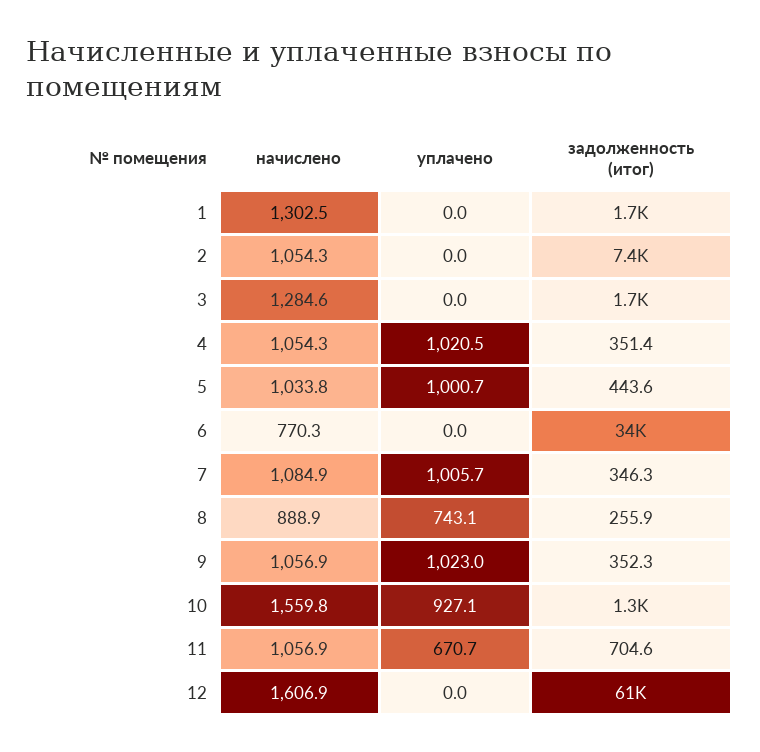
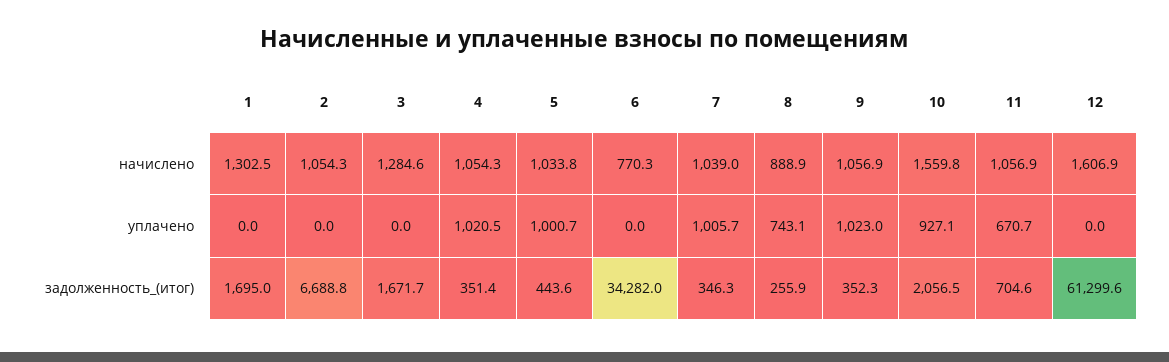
задолженность (итог), 2: 7400 -> 6688.8
начислено, 7: 1084.9 -> 1039
задолженность (итог), 10: 1300 -> 2056.5

